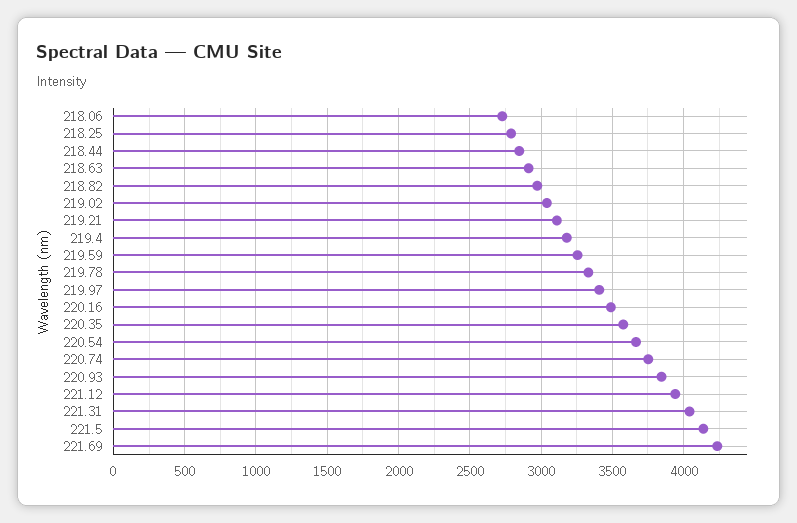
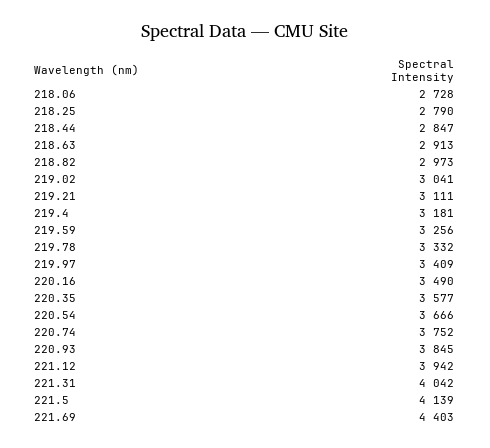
221.69: 4250 -> 4403

